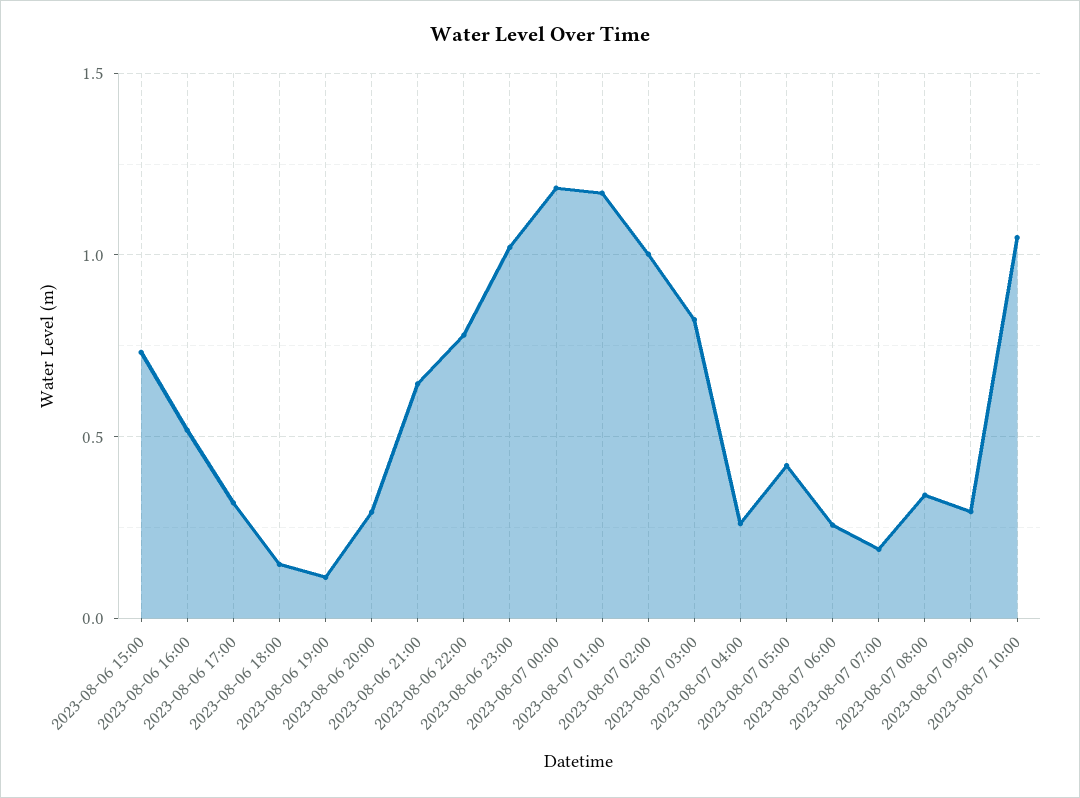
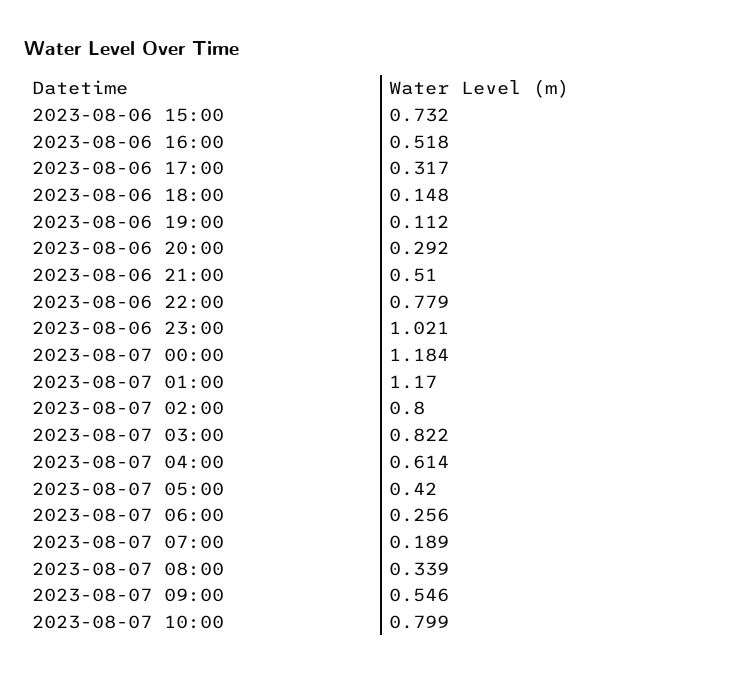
2023-08-06 21:00: 0.65 -> 0.51
2023-08-07 02:00: 1 -> 0.8
2023-08-07 04:00: 0.25 -> 0.614
2023-08-07 09:00: 0.3 -> 0.546
2023-08-07 10:00: 1.05 -> 0.799

